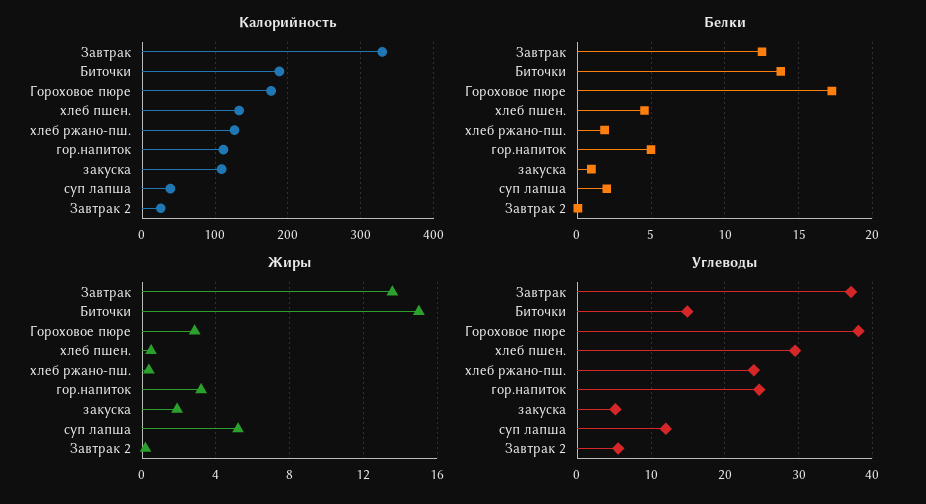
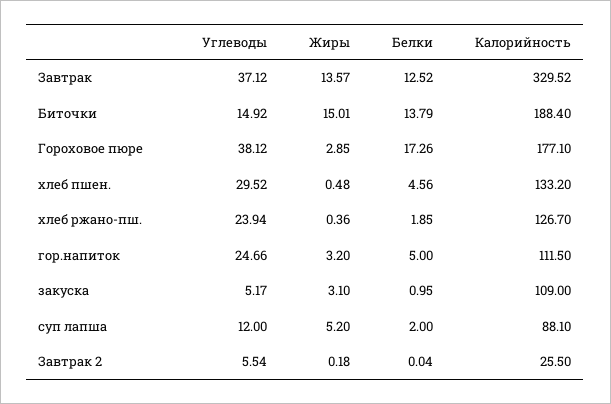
Калорийность, суп лапша: 40 -> 88.1
Жиры, закуска: 2 -> 3.1

